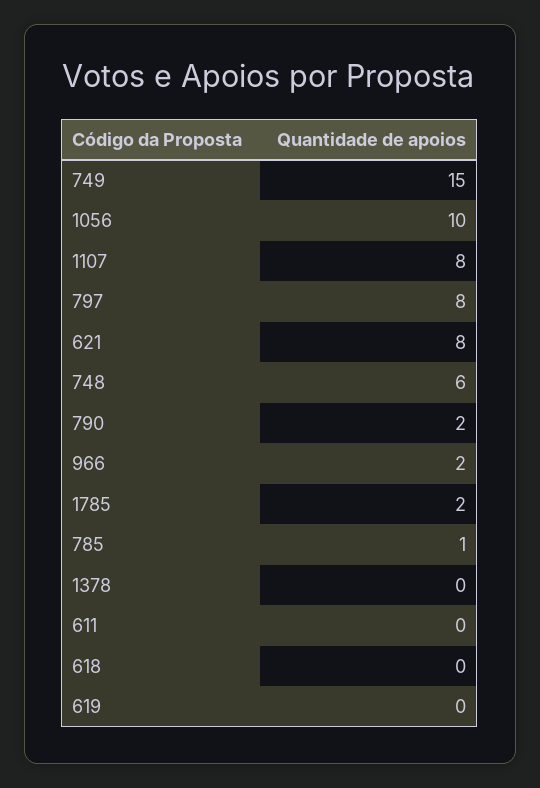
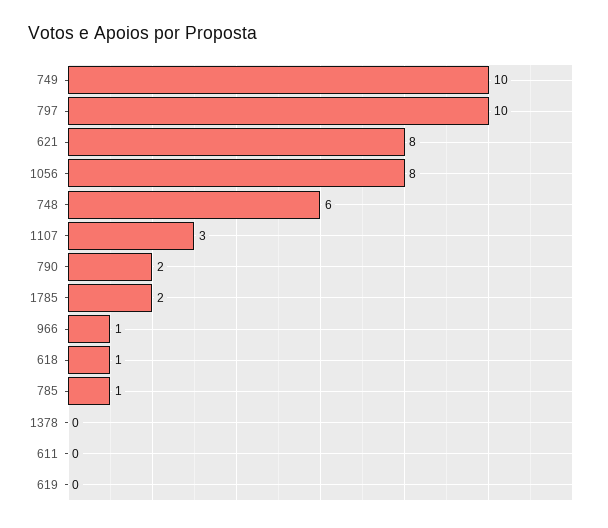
749: 15 -> 10
1056: 10 -> 8
1107: 8 -> 3
797: 8 -> 10
966: 2 -> 1
618: 0 -> 1

